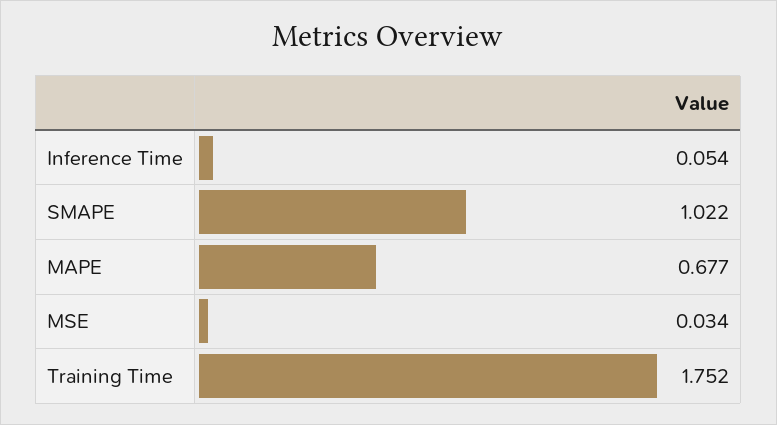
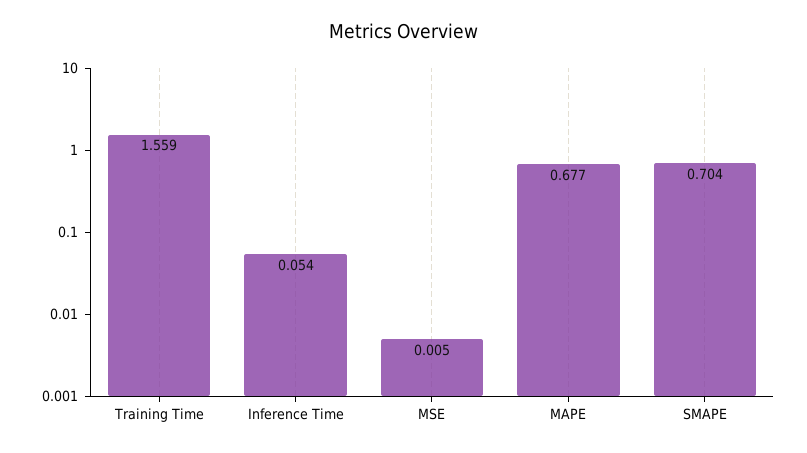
SMAPE: 1.022 -> 0.704
MSE: 0.034 -> 0.005
Training Time: 1.752 -> 1.559

